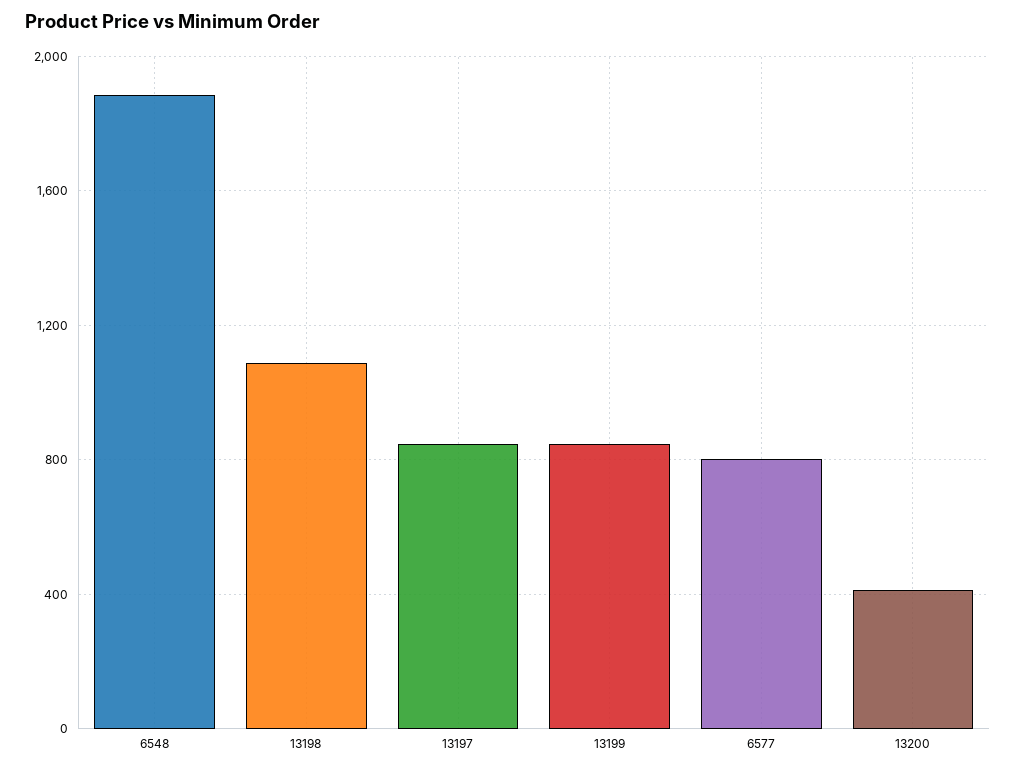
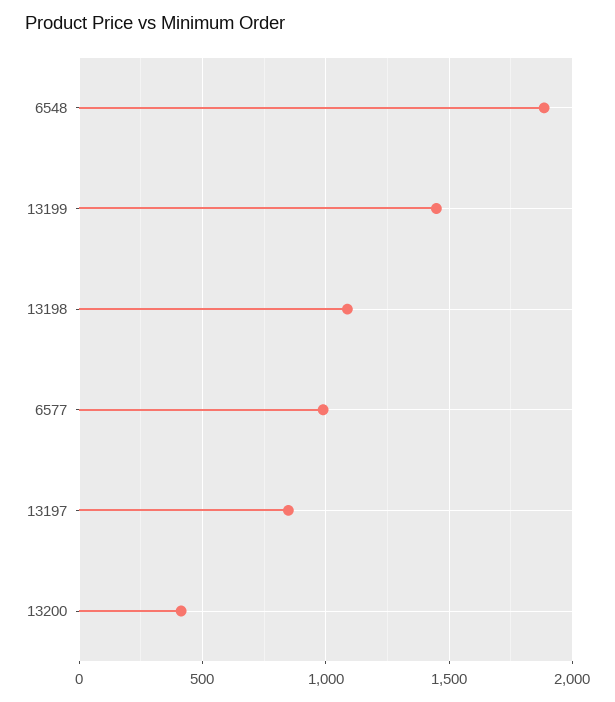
13199: 850 -> 1450
6577: 800 -> 1000

